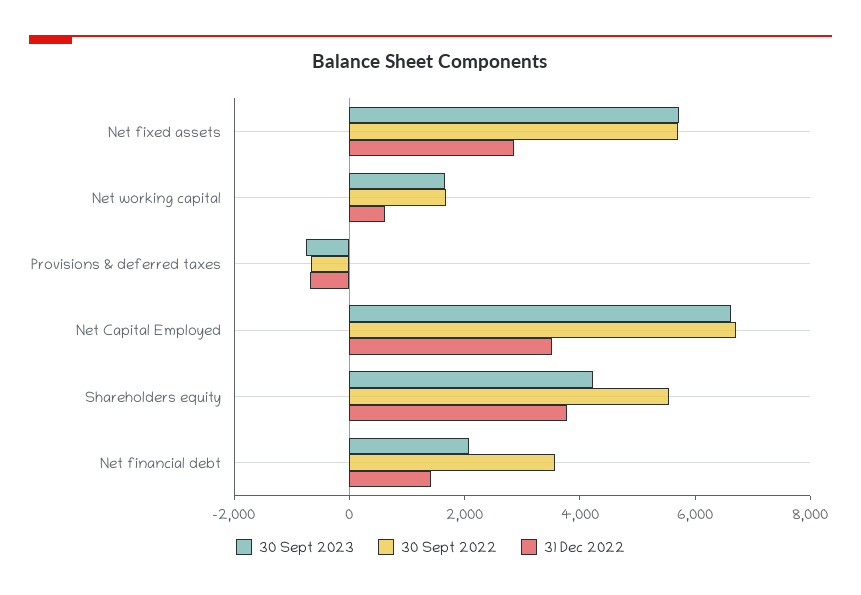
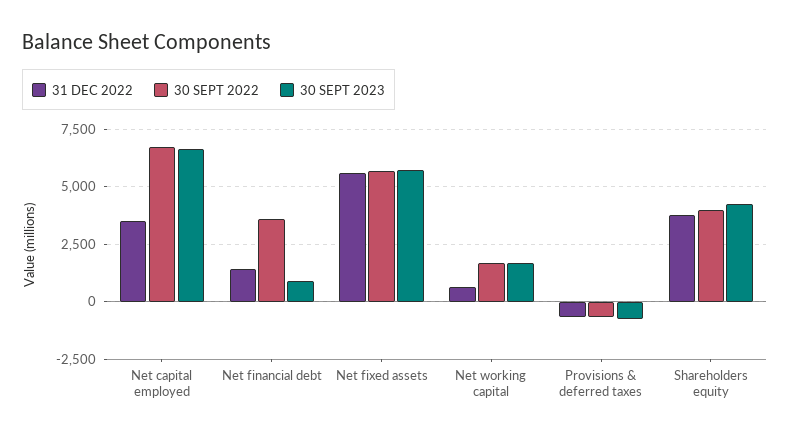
31 Dec 2022, Net fixed assets: 3000 -> 5500
30 Sept 2022, Shareholders equity: 5500 -> 4000
30 Sept 2023, Net financial debt: 2000 -> 1000

